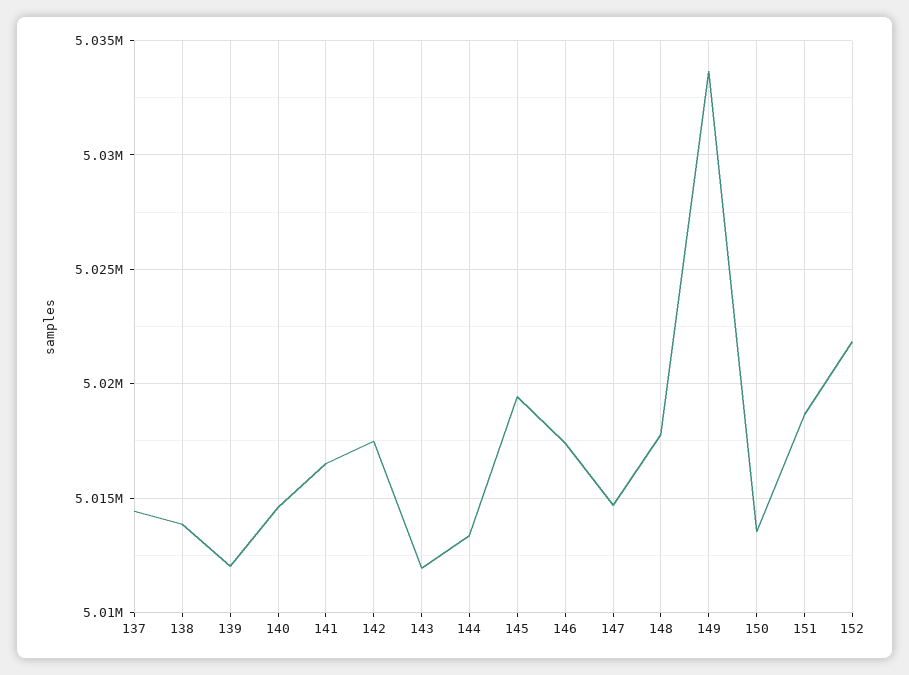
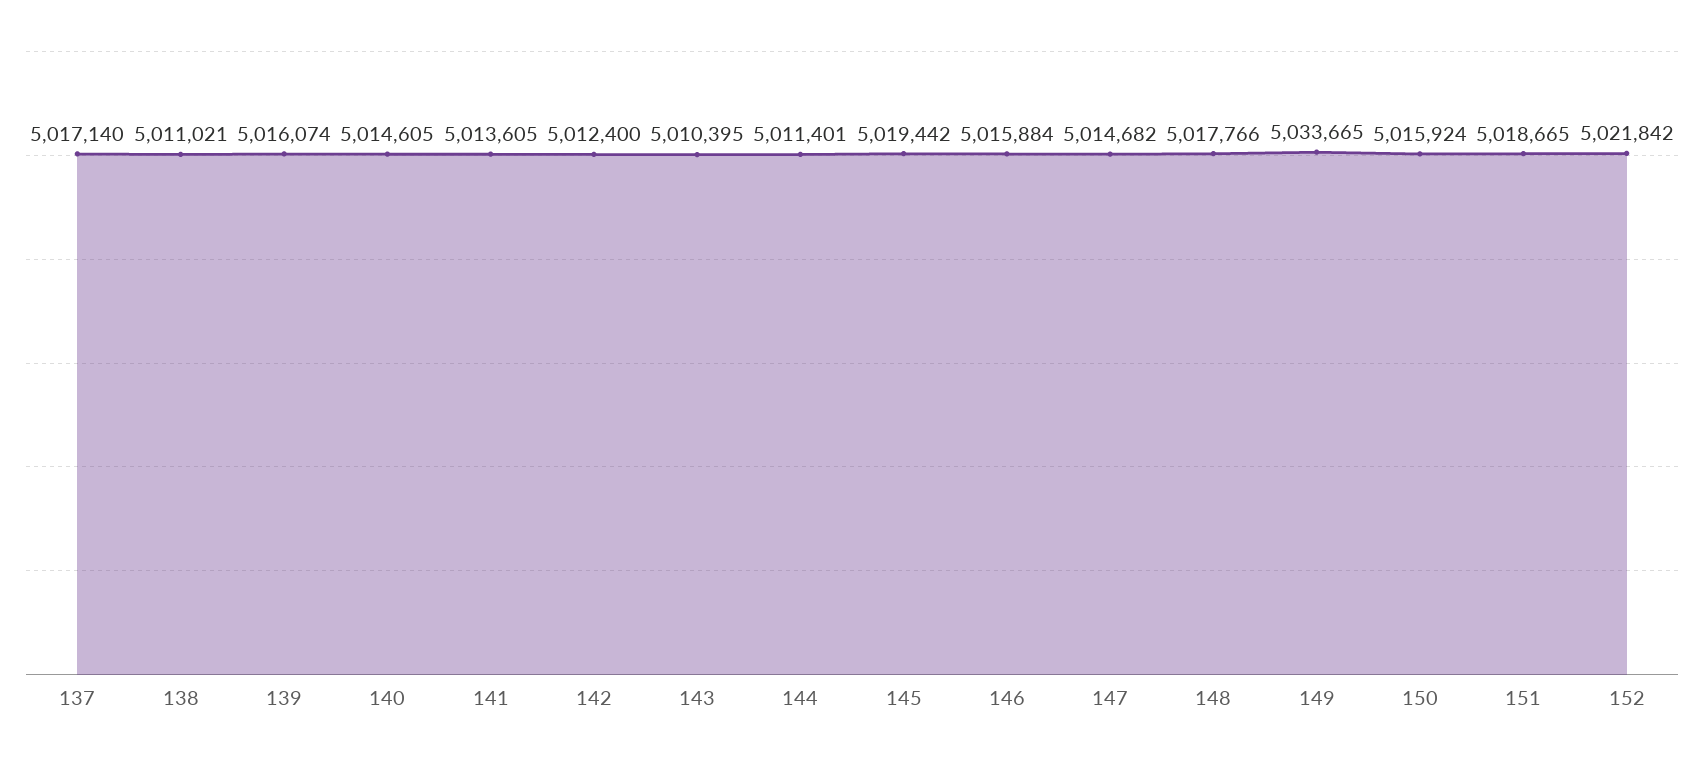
137: 5014500 -> 5017140
138: 5014000 -> 5011021
139: 5012000 -> 5016074
141: 5016500 -> 5013605
142: 5017500 -> 5012400
143: 5012000 -> 5010395
144: 5013500 -> 5011401
146: 5017500 -> 5015884
150: 5013500 -> 5015924

